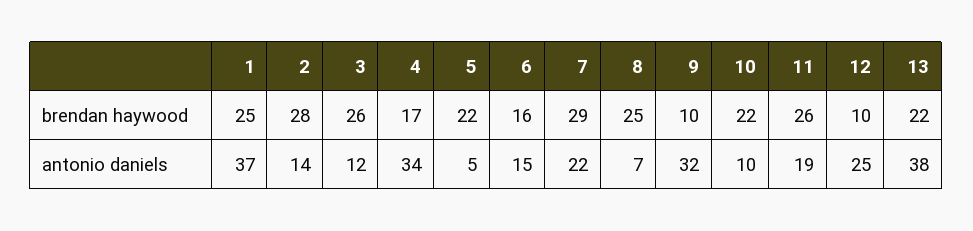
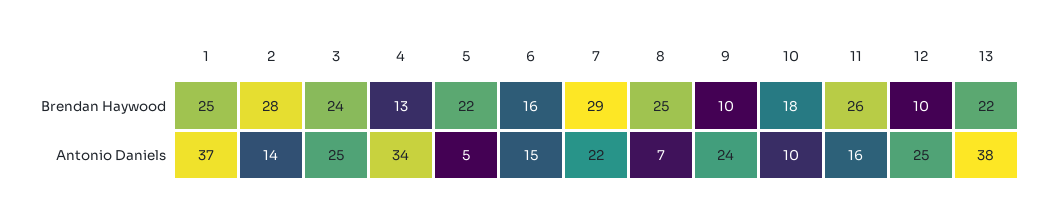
3, brendan haywood: 26 -> 24
4, brendan haywood: 17 -> 13
10, brendan haywood: 22 -> 18
3, antonio daniels: 12 -> 25
9, antonio daniels: 32 -> 24
11, antonio daniels: 19 -> 16

